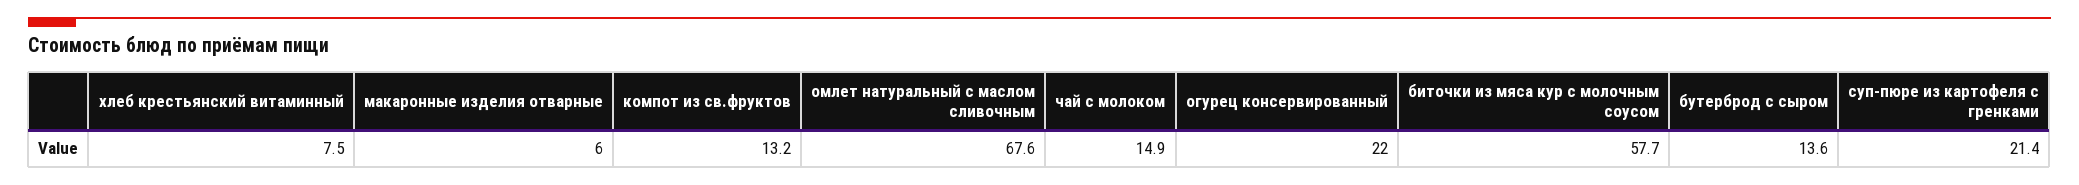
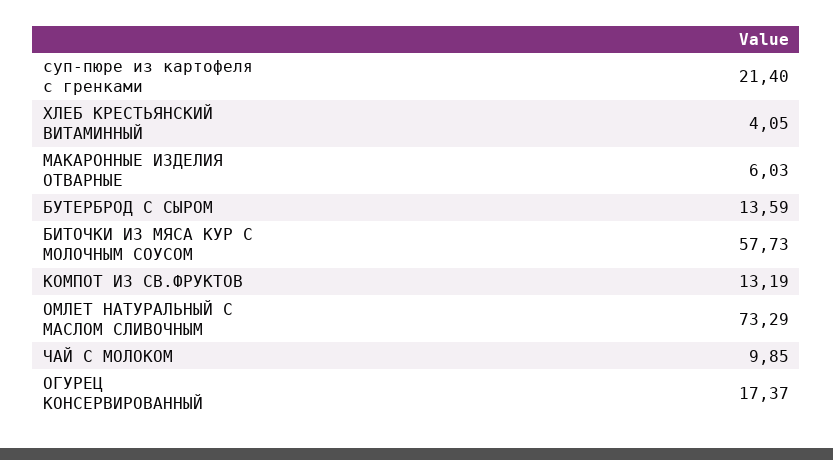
хлеб крестьянский витаминный: 7.5 -> 4.05
омлет натуральный с маслом сливочным: 67.6 -> 73.29
чай с молоком: 14.9 -> 9.85
огурец консервированный: 22 -> 17.37

